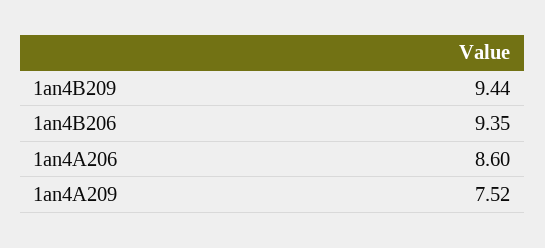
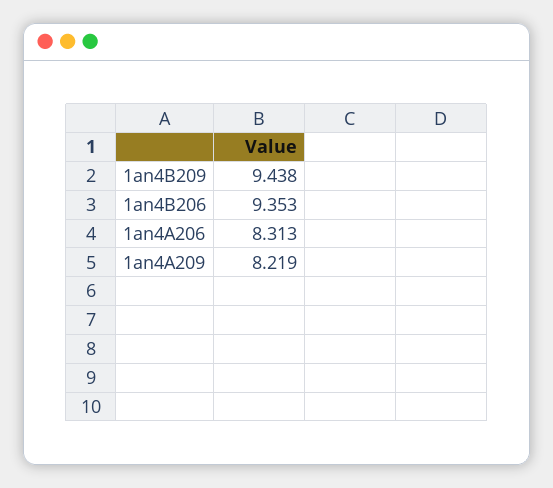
1an4A206: 8.6 -> 8.313
1an4A209: 7.52 -> 8.219

